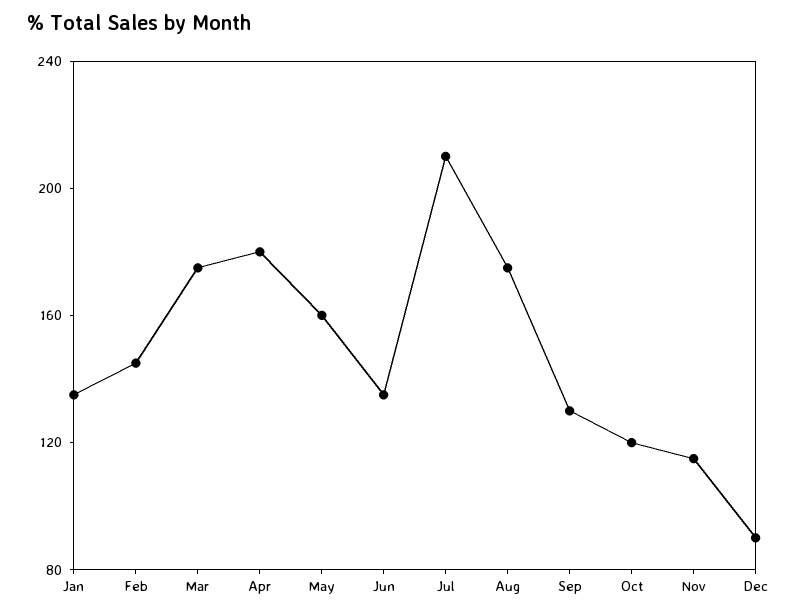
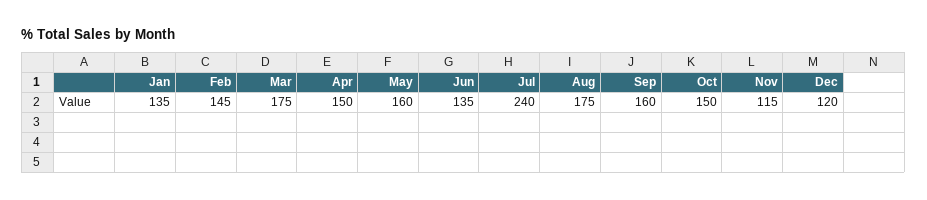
Apr: 180 -> 150
Jul: 210 -> 240
Sep: 130 -> 160
Oct: 120 -> 150
Dec: 90 -> 120

